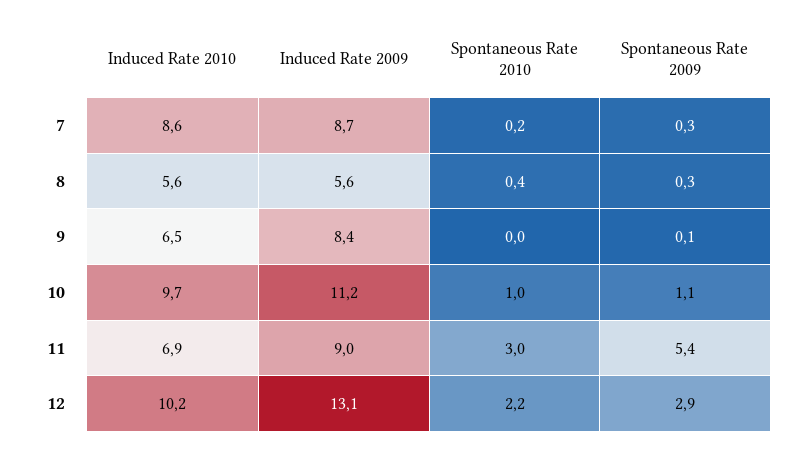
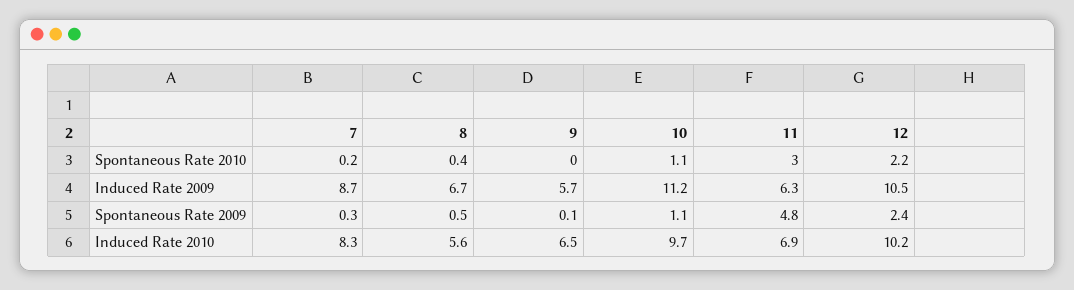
Induced Rate 2010, 7: 8.6 -> 8.3
Induced Rate 2009, 8: 5.6 -> 6.7
Spontaneous Rate 2009, 8: 0.3 -> 0.5
Induced Rate 2009, 9: 8.4 -> 5.7
Spontaneous Rate 2010, 10: 1 -> 1.1
Induced Rate 2009, 11: 9 -> 6.3
Spontaneous Rate 2009, 11: 5.4 -> 4.8
Induced Rate 2009, 12: 13.1 -> 10.5
Spontaneous Rate 2009, 12: 2.9 -> 2.4

